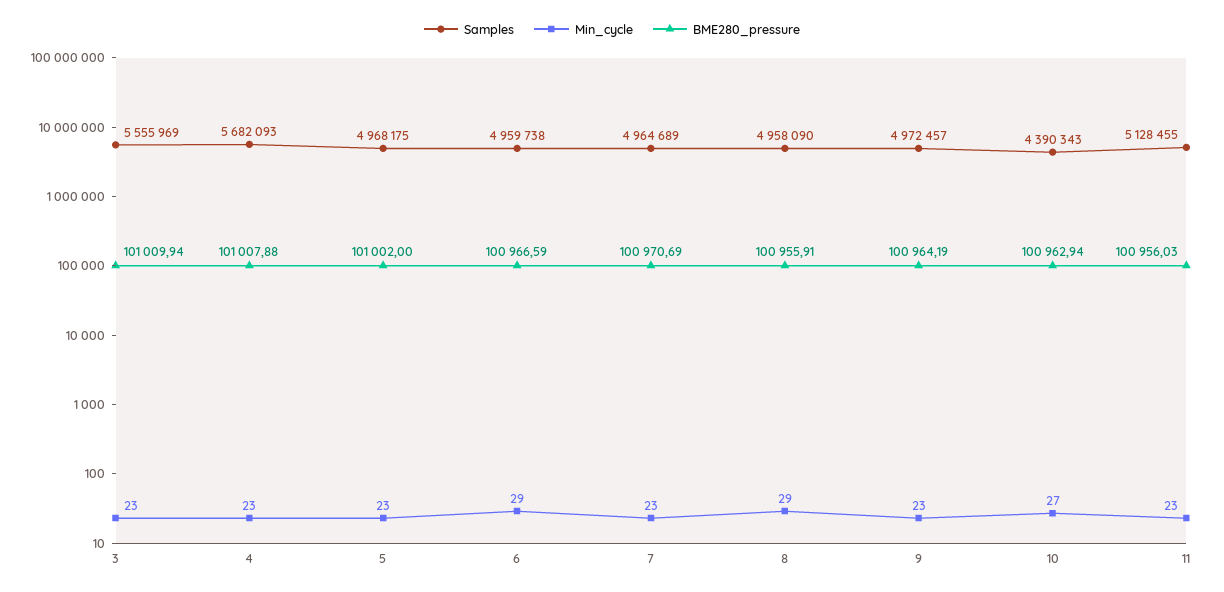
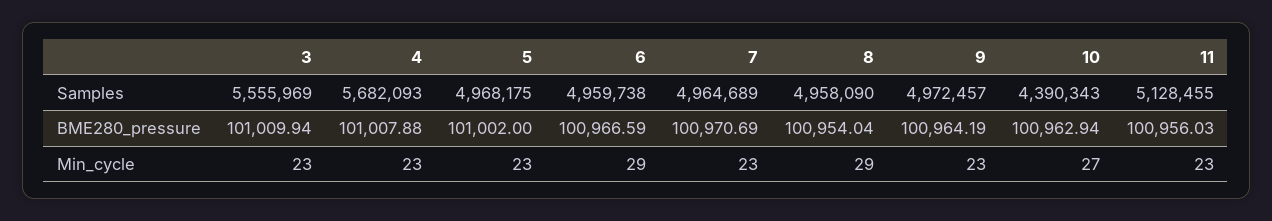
BME280_pressure, 8: 100955.91 -> 100954.04

